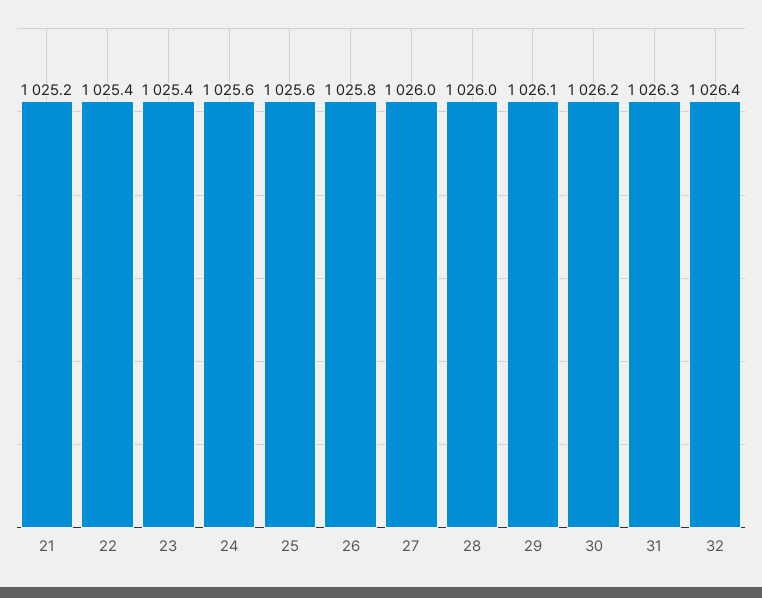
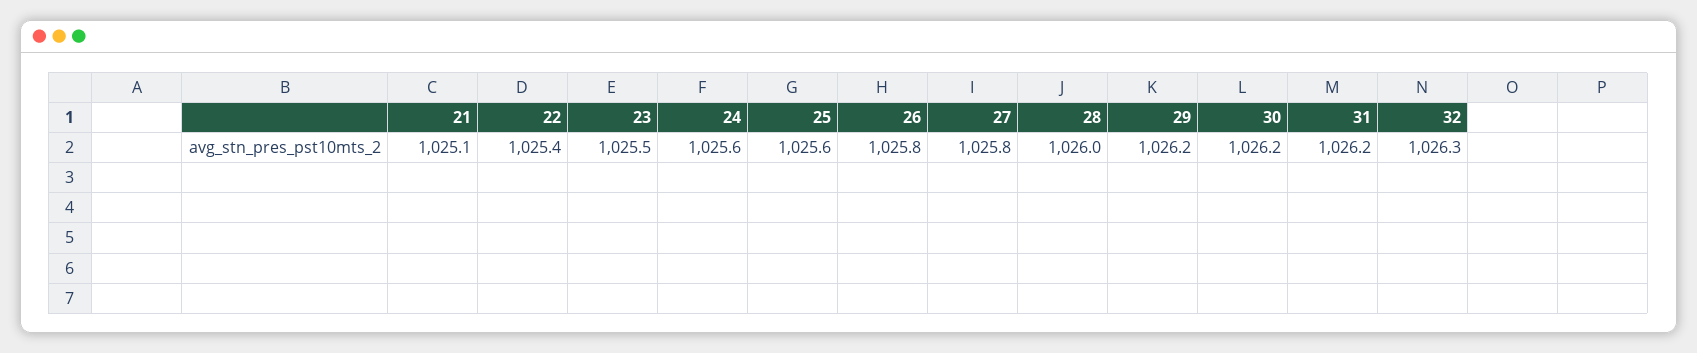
21: 1025.2 -> 1025.1
23: 1025.4 -> 1025.5
27: 1026 -> 1025.8
29: 1026.1 -> 1026.2
31: 1026.3 -> 1026.2
32: 1026.4 -> 1026.3

